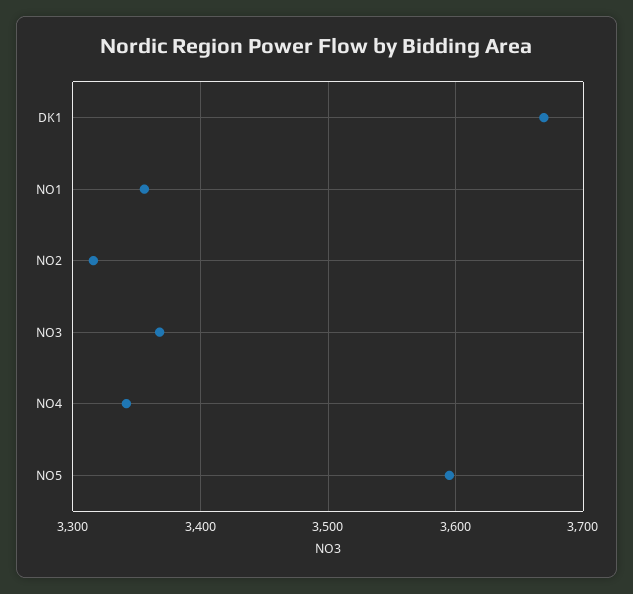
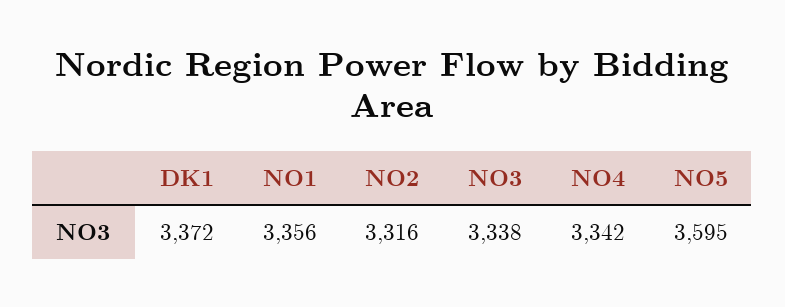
DK1: 3670 -> 3372
NO3: 3370 -> 3338

